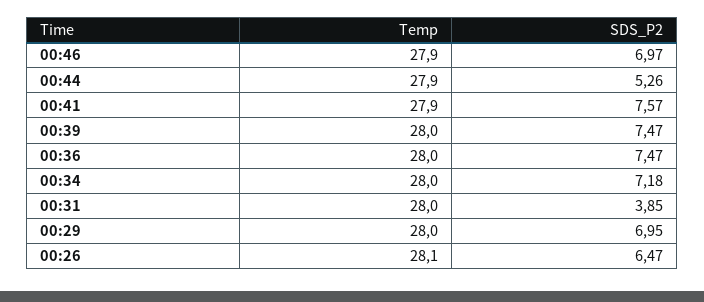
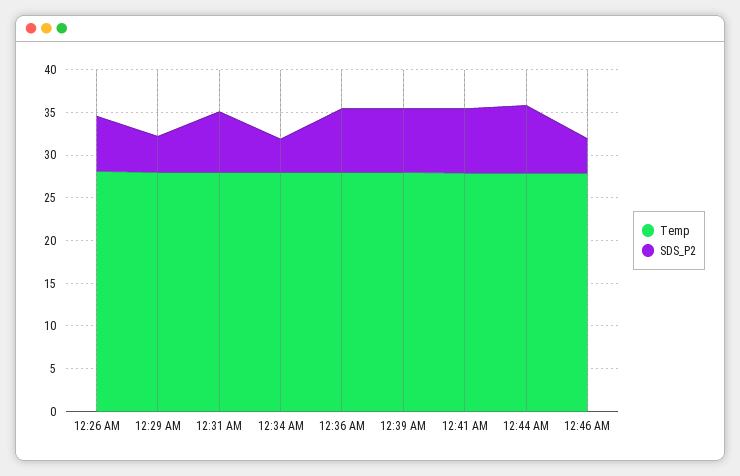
SDS_P2, 00:46: 6.97 -> 4
SDS_P2, 00:44: 5.26 -> 8
SDS_P2, 00:34: 7.18 -> 4
SDS_P2, 00:31: 3.85 -> 7
SDS_P2, 00:29: 6.95 -> 4

